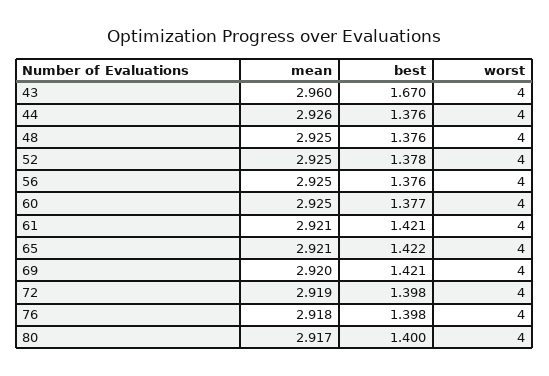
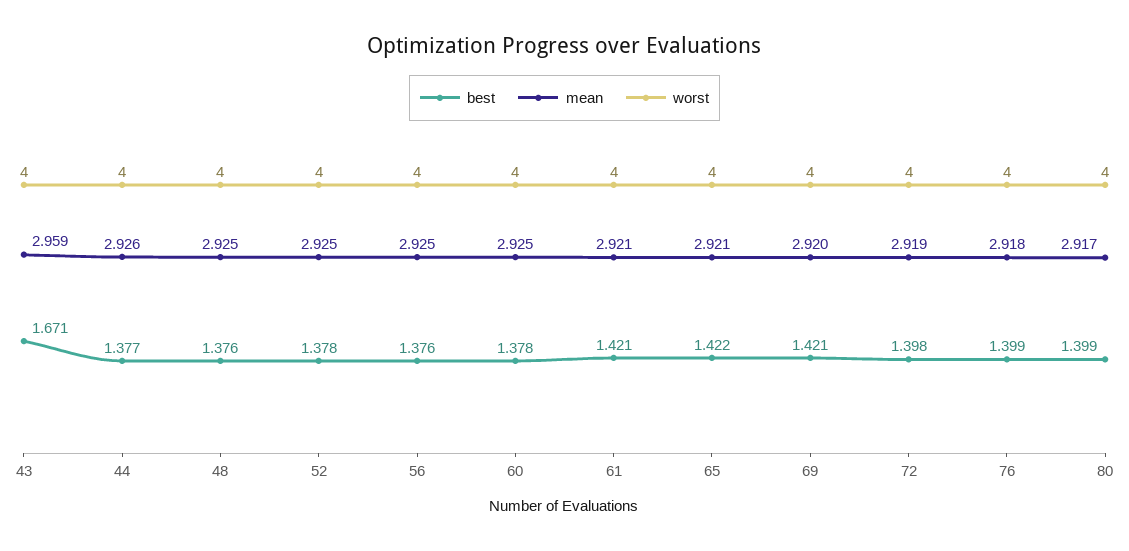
mean, 43: 2.96 -> 2.959
best, 43: 1.67 -> 1.671
best, 44: 1.376 -> 1.377
best, 60: 1.377 -> 1.378
best, 76: 1.398 -> 1.399
best, 80: 1.4 -> 1.399

